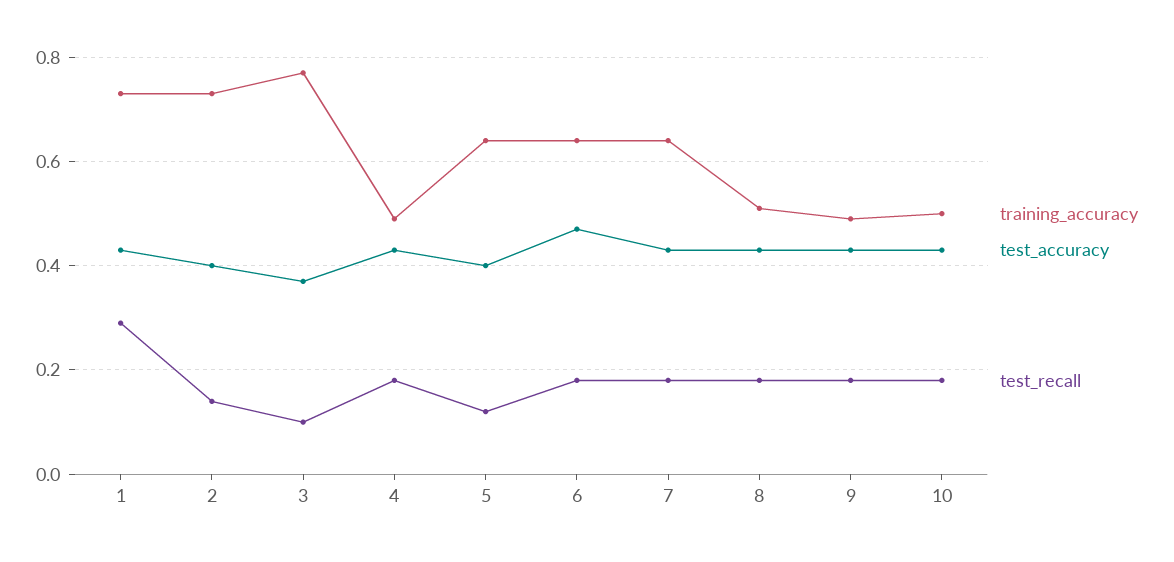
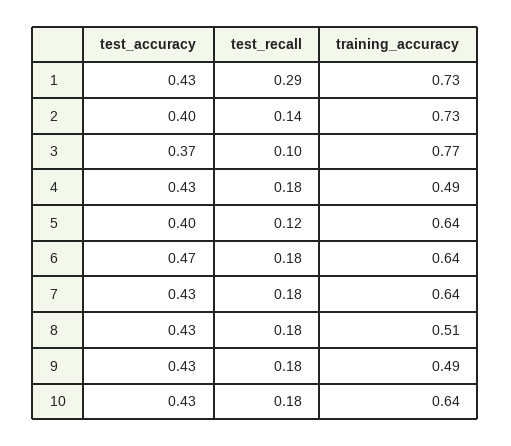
training_accuracy, 10: 0.5 -> 0.64

